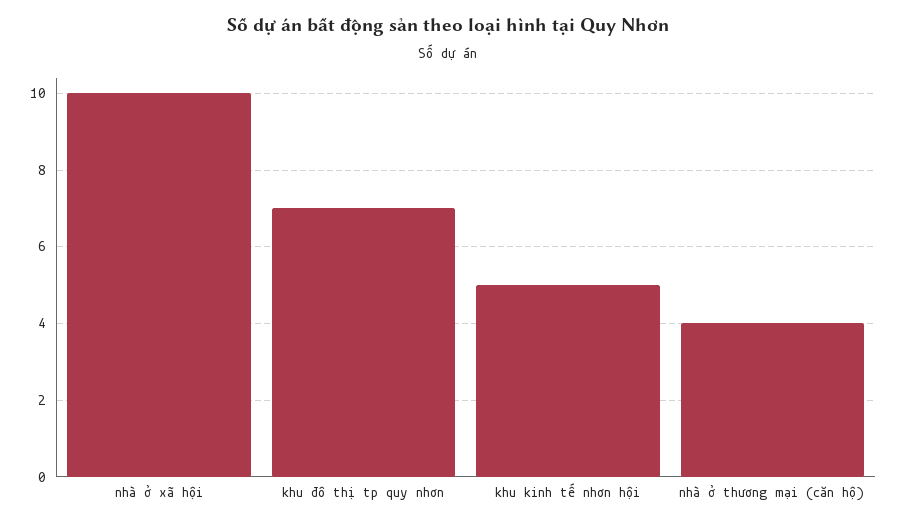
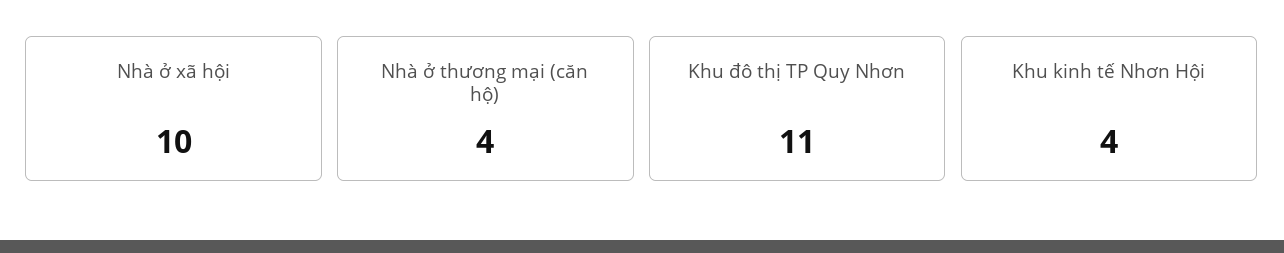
khu đô thị tp quy nhơn: 7 -> 11
khu kinh tế nhơn hội: 5 -> 4

